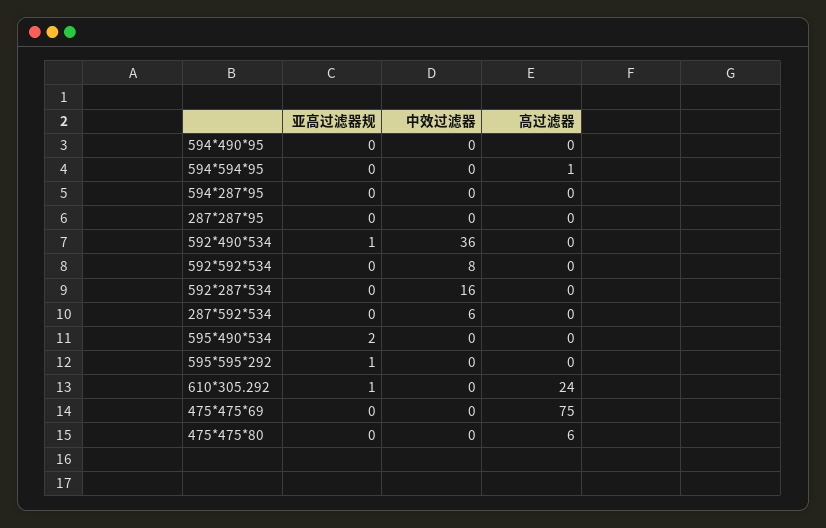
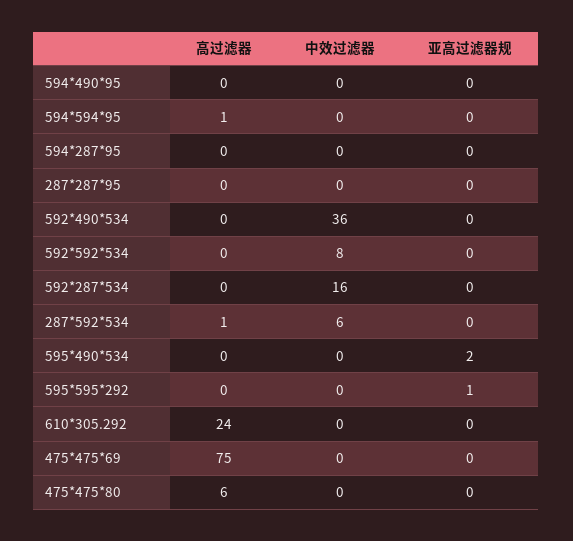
亚高过滤器规, 592*490*534: 1 -> 0
高过滤器, 287*592*534: 0 -> 1
亚高过滤器规, 610*305.292: 1 -> 0

